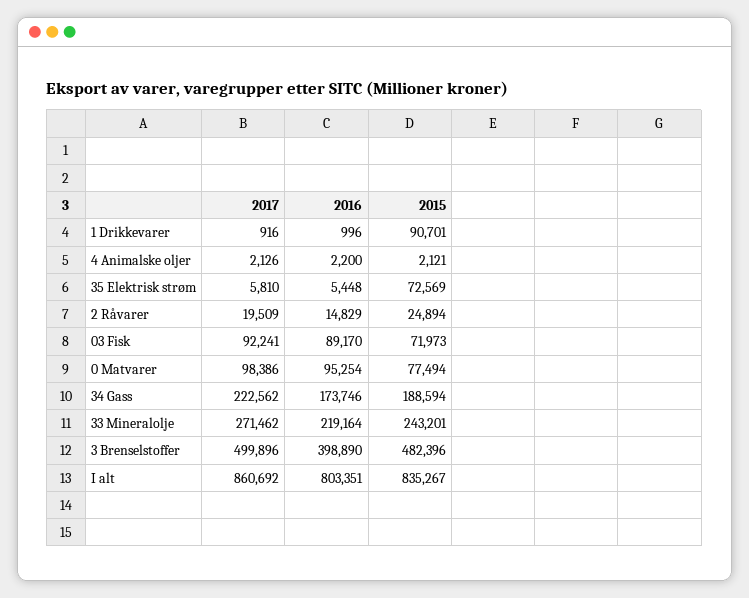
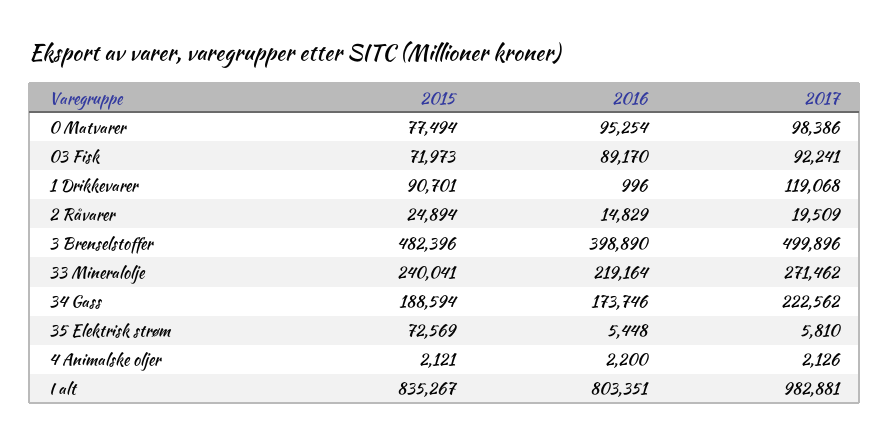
2017, 1 Drikkevarer: 916 -> 119068
2015, 33 Mineralolje: 243201 -> 240041
2017, I alt: 860692 -> 982881

